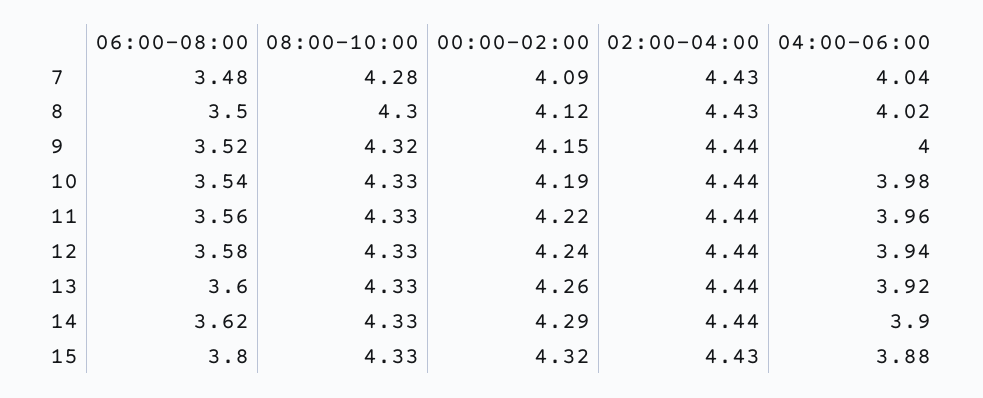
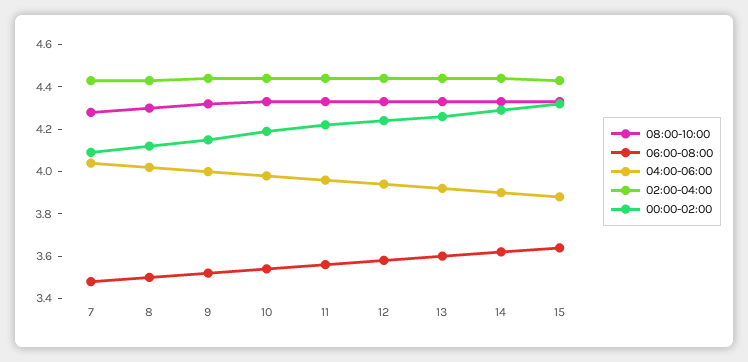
06:00-08:00, 15: 3.8 -> 3.65

